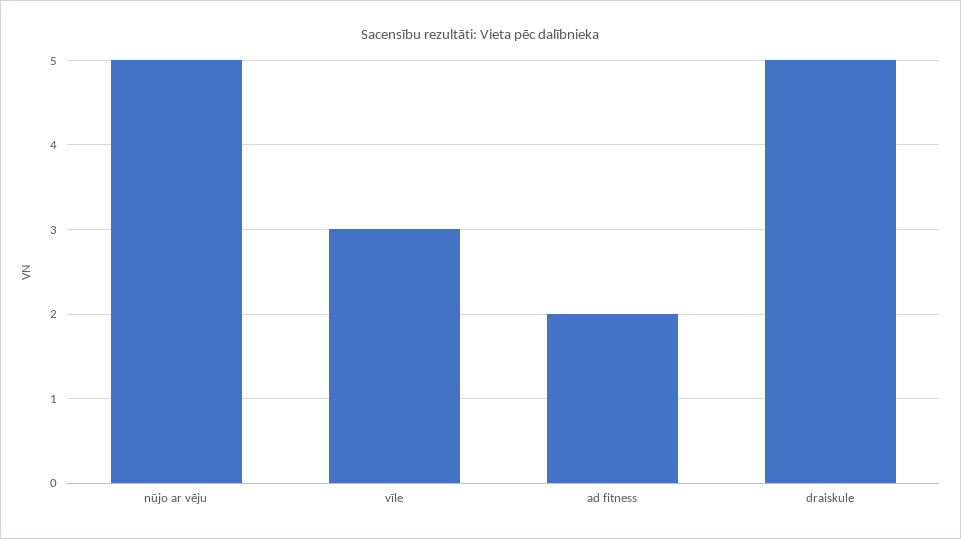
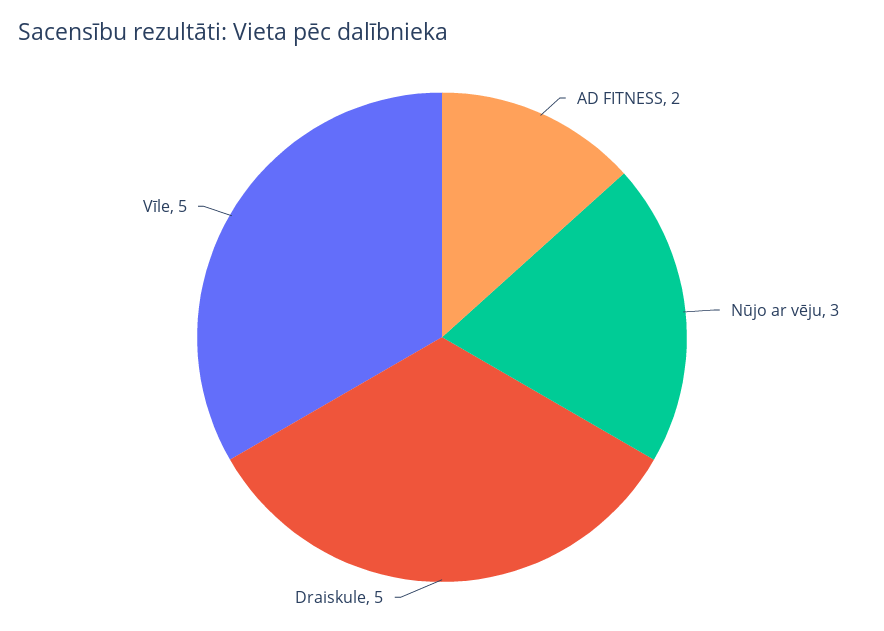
nūjo ar vēju: 5 -> 3
vīle: 3 -> 5

